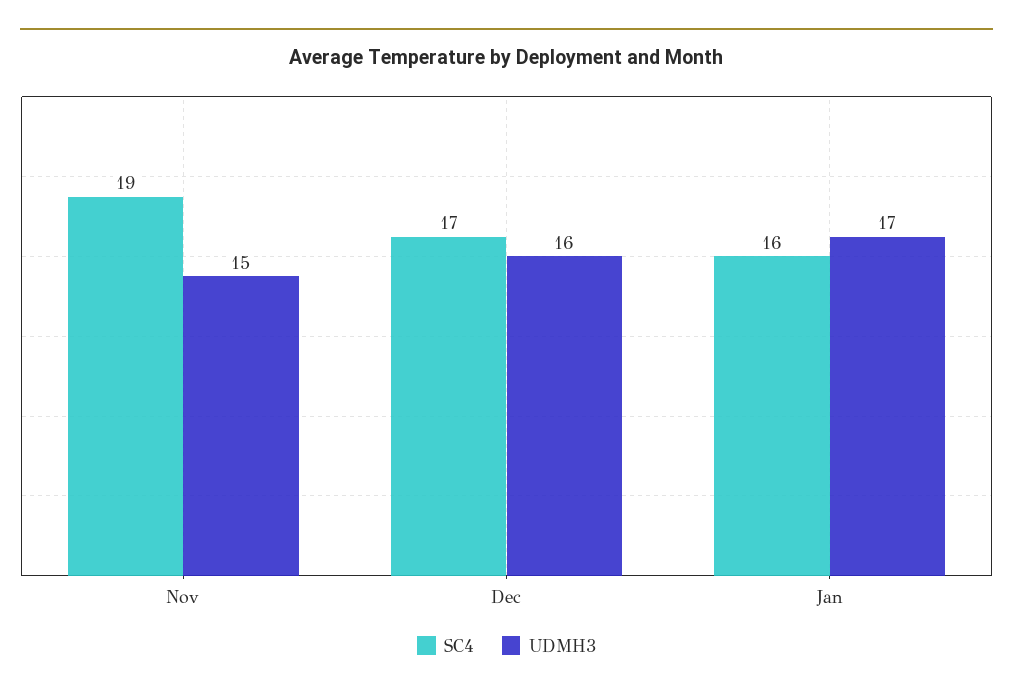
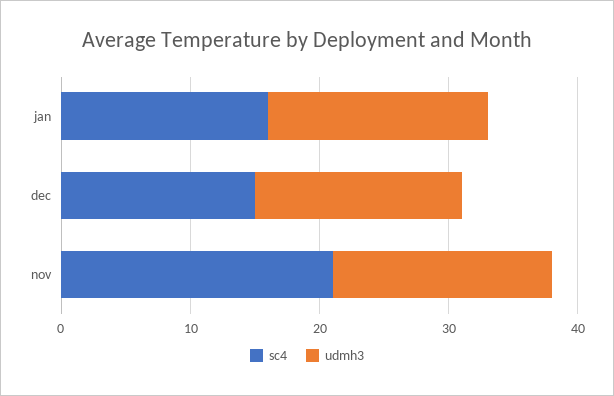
SC4, Nov: 19 -> 21
UDMH3, Nov: 15 -> 17
SC4, Dec: 17 -> 15

